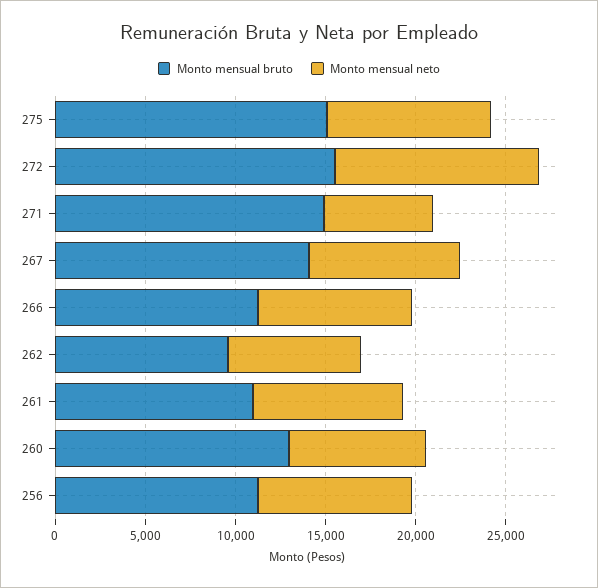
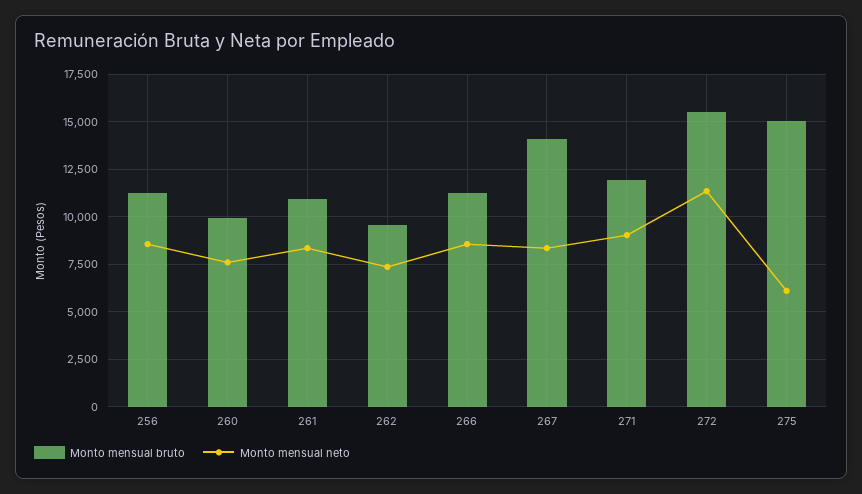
Monto mensual neto, 275: 9000 -> 6000
Monto mensual bruto, 271: 15000 -> 12000
Monto mensual neto, 271: 6000 -> 9000
Monto mensual bruto, 260: 13000 -> 10000

